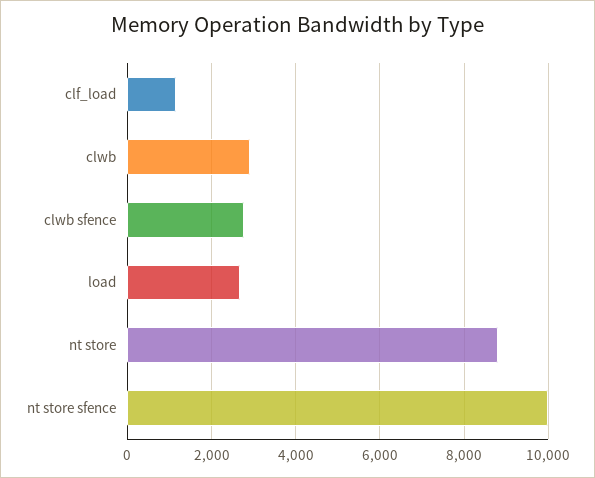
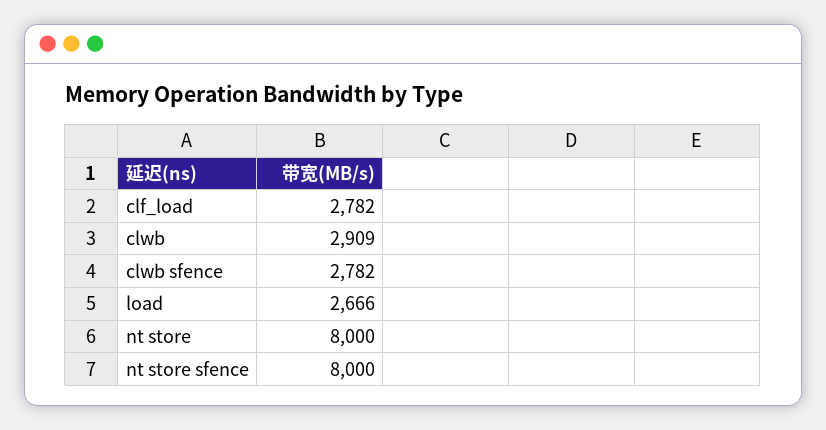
clf_load: 1200 -> 2782
nt store: 8800 -> 8000
nt store sfence: 10000 -> 8000

